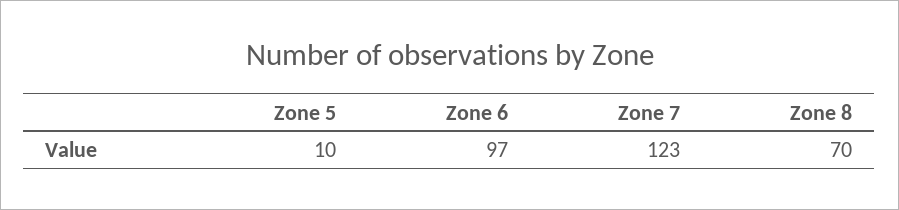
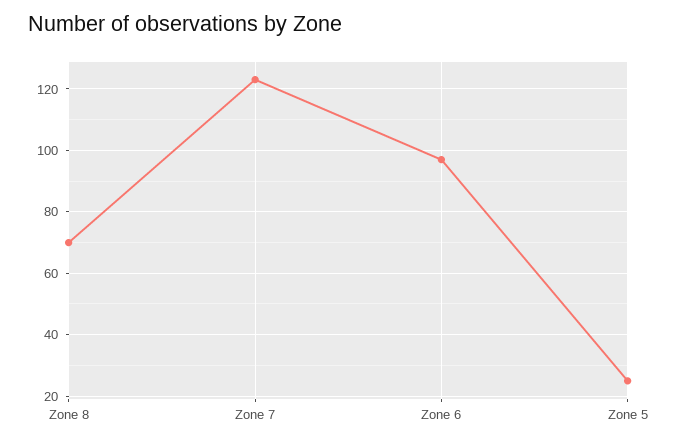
Zone 5: 10 -> 25

